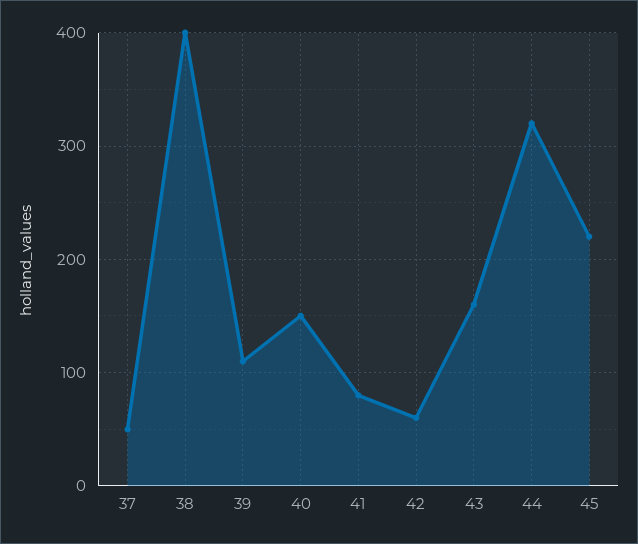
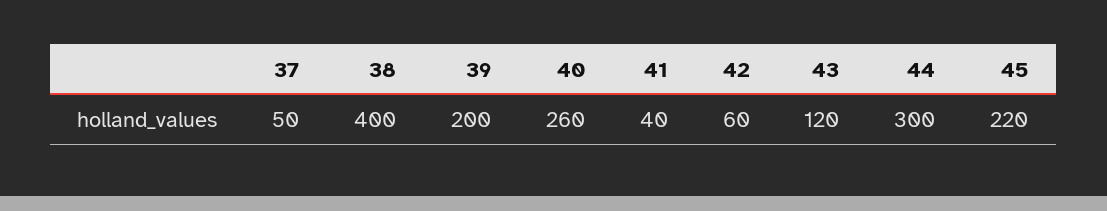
39: 110 -> 200
40: 150 -> 260
41: 80 -> 40
43: 160 -> 120
44: 320 -> 300

